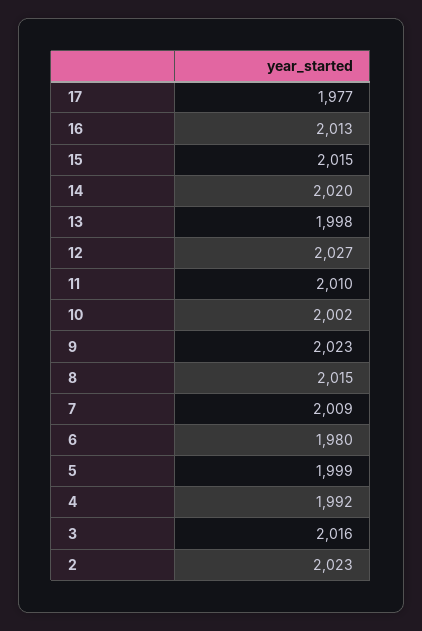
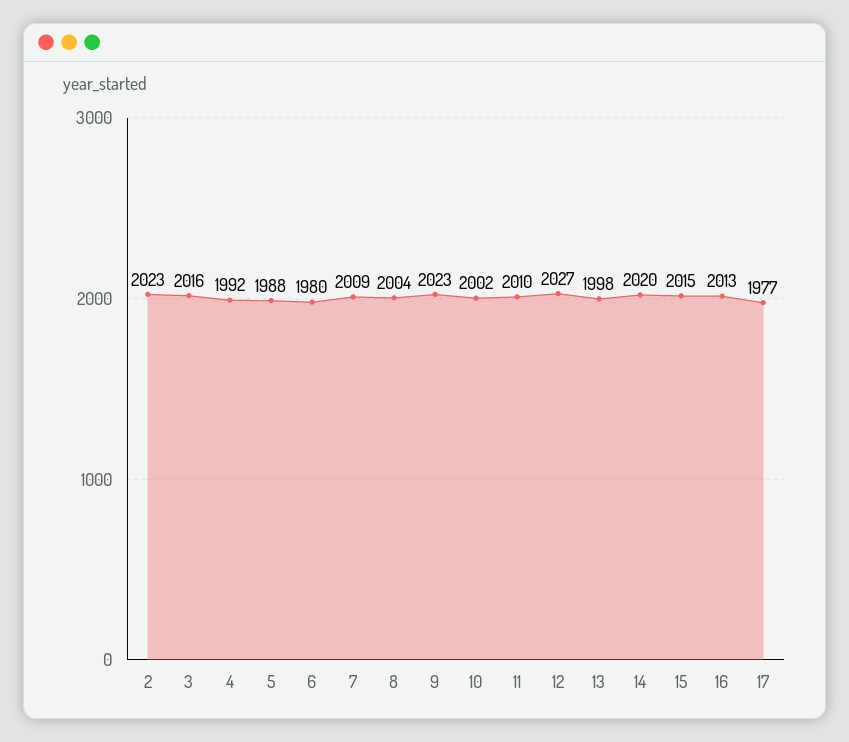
8: 2015 -> 2004
5: 1999 -> 1988

